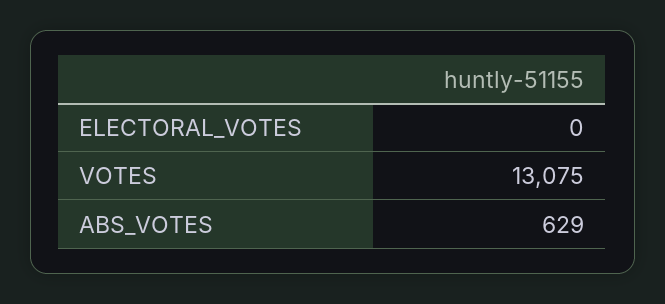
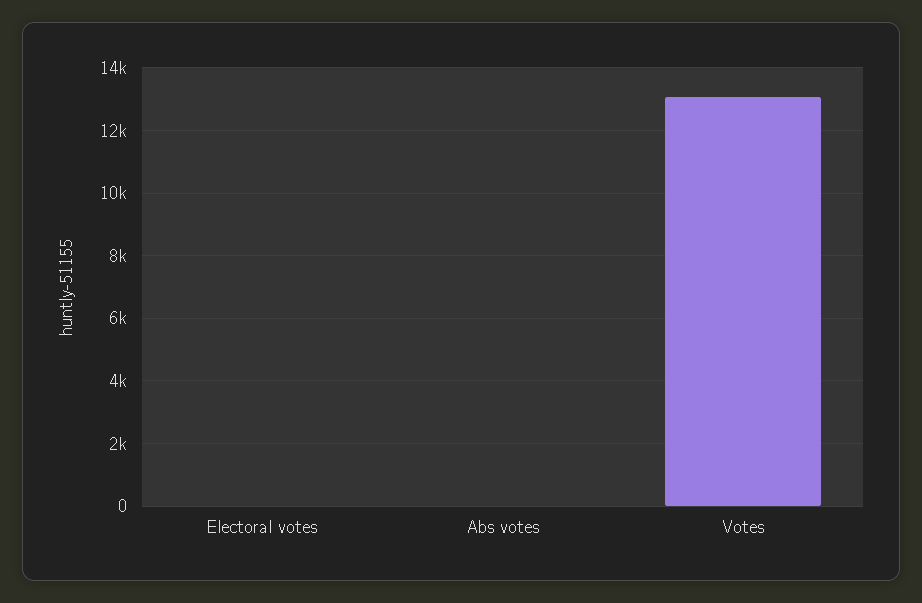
ABS_VOTES: 629 -> 0

